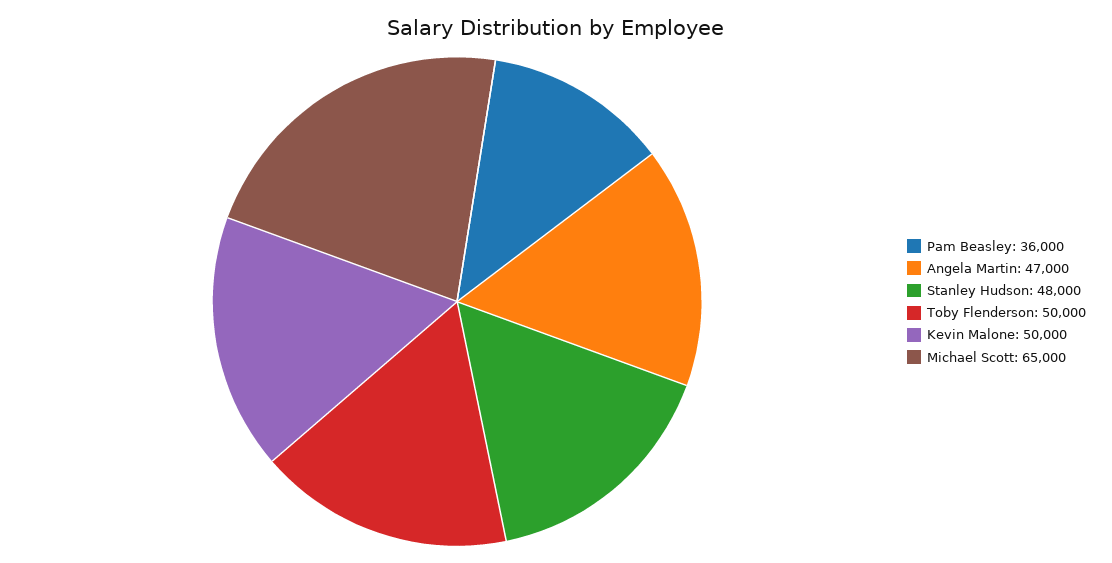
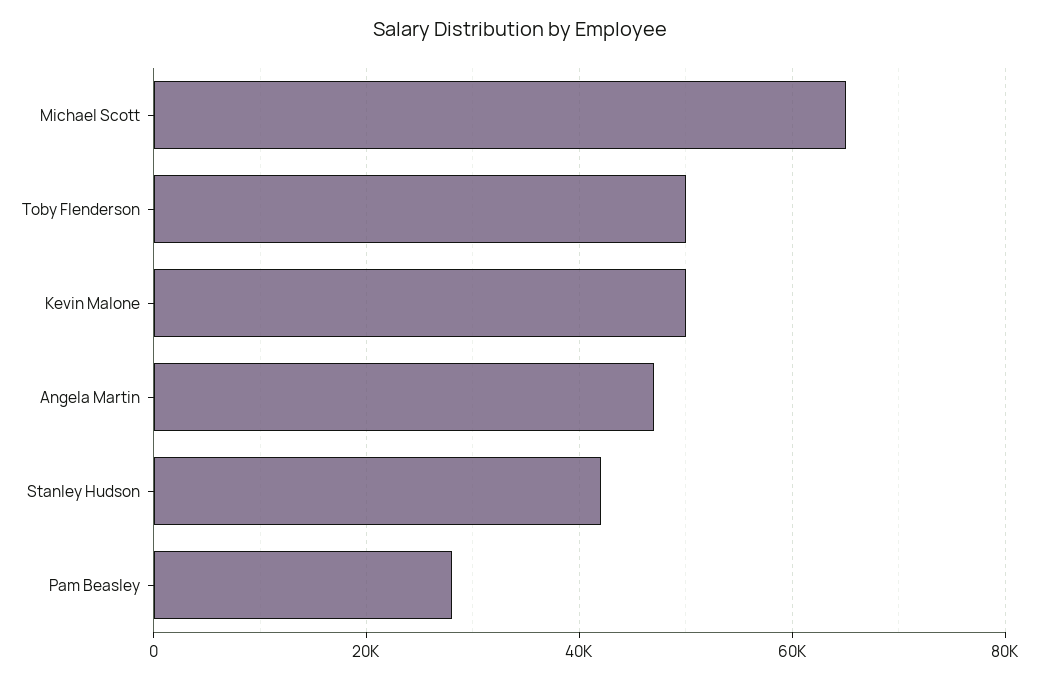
Pam Beasley: 36000 -> 28000
Stanley Hudson: 48000 -> 42000

